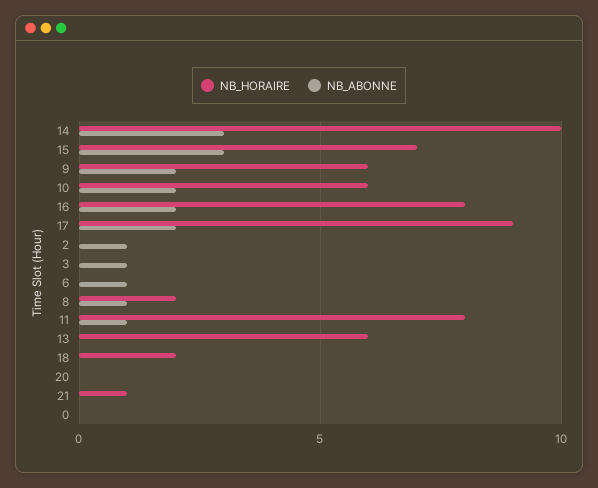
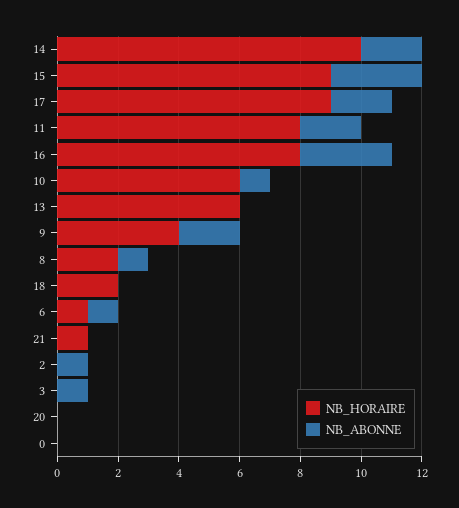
NB_ABONNE, 14: 3 -> 2
NB_HORAIRE, 15: 7 -> 9
NB_HORAIRE, 9: 6 -> 4
NB_ABONNE, 10: 2 -> 1
NB_ABONNE, 16: 2 -> 3
NB_HORAIRE, 6: 0 -> 1
NB_ABONNE, 11: 1 -> 2

